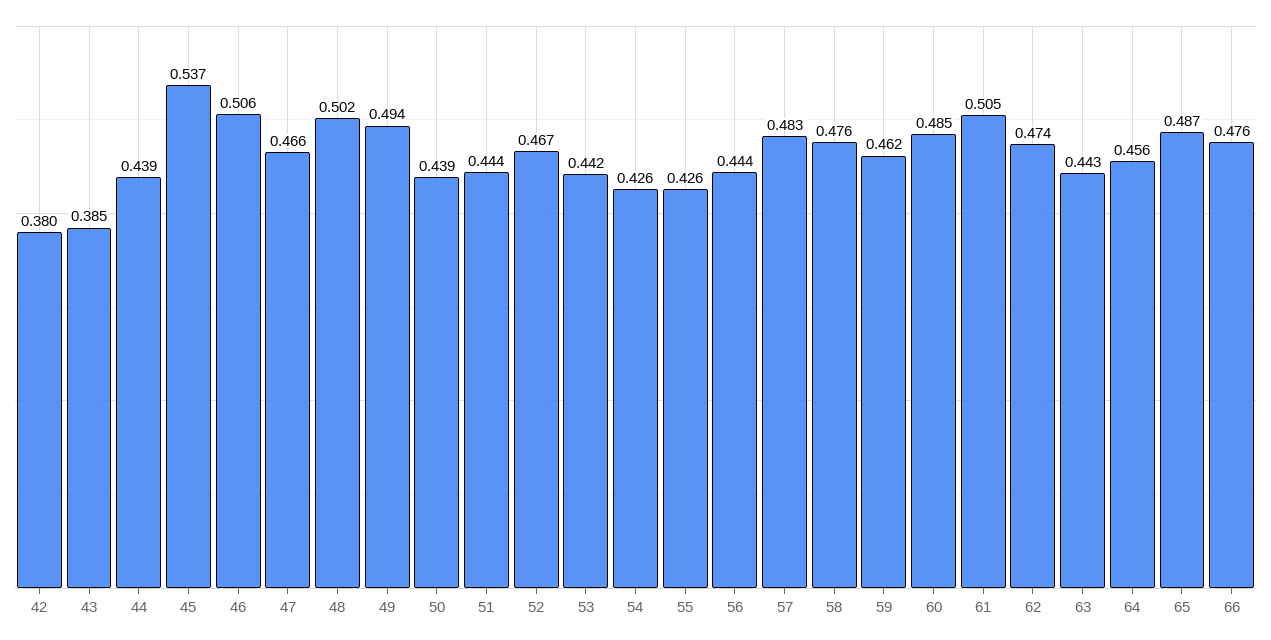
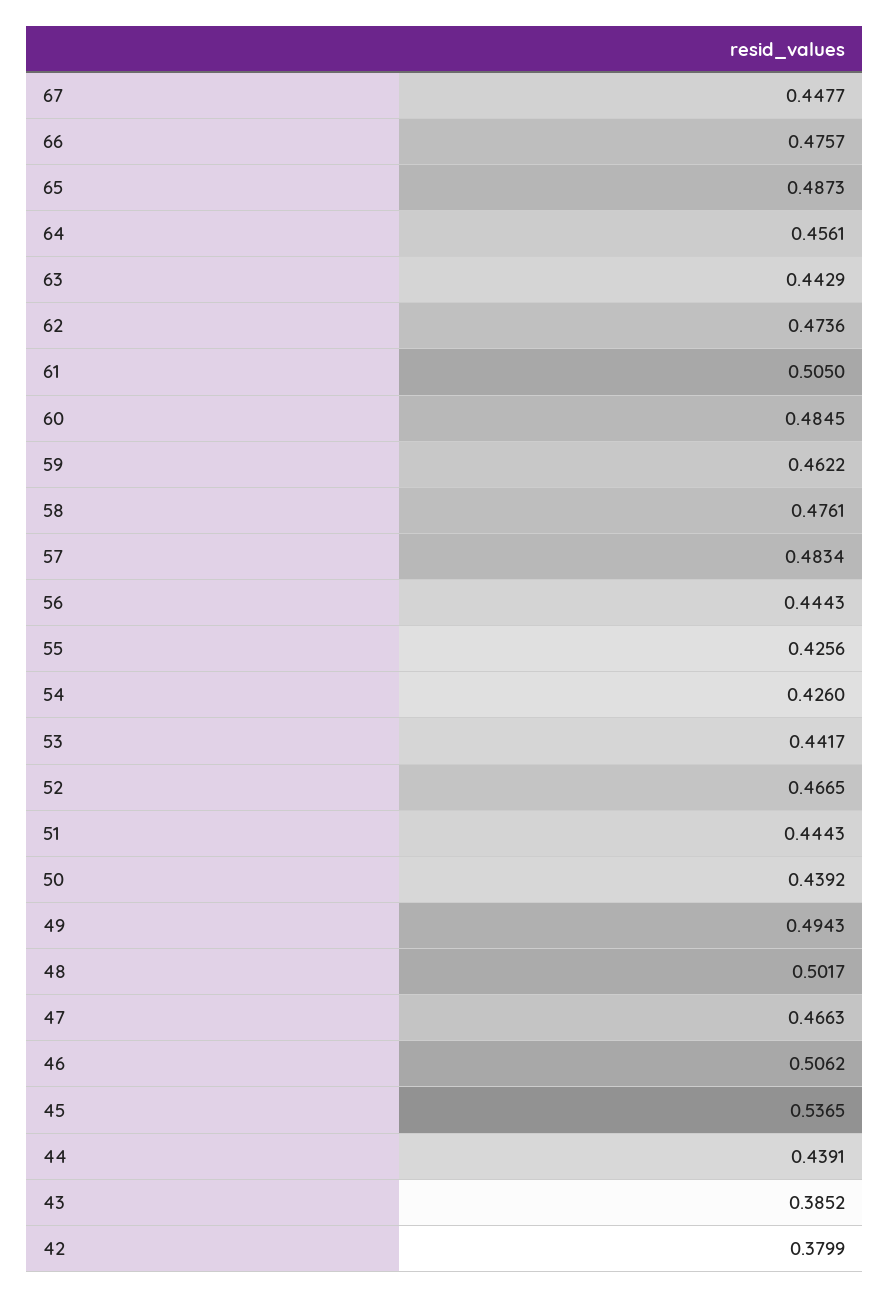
67: none -> 0.4477

